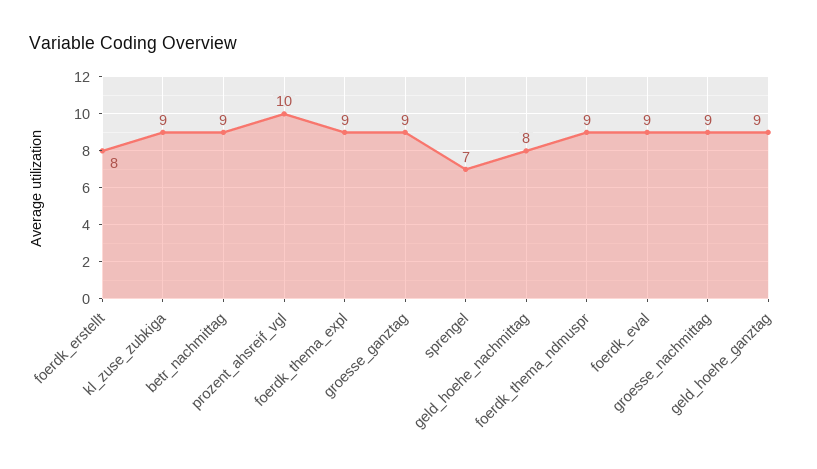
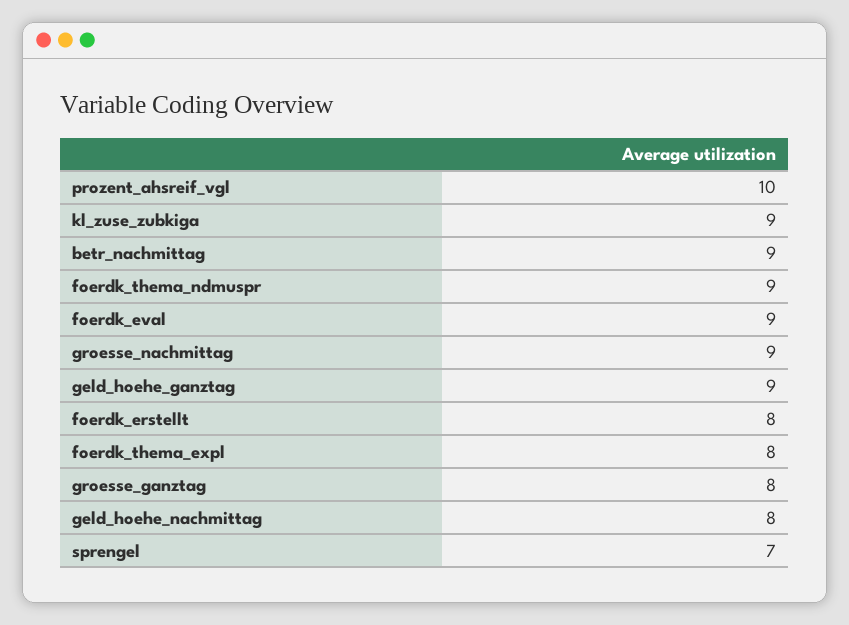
foerdk_thema_expl: 9 -> 8
groesse_ganztag: 9 -> 8

